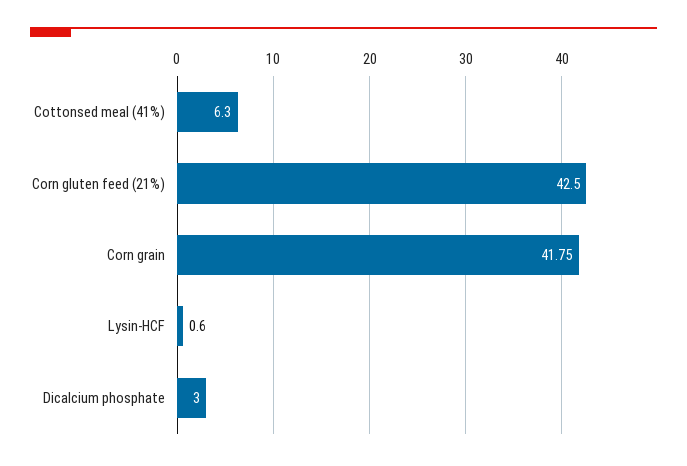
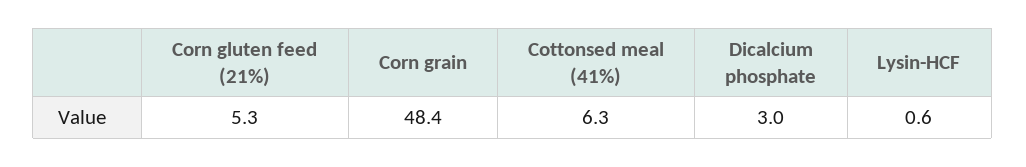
Corn gluten feed (21%): 42.5 -> 5.3
Corn grain: 41.75 -> 48.4

